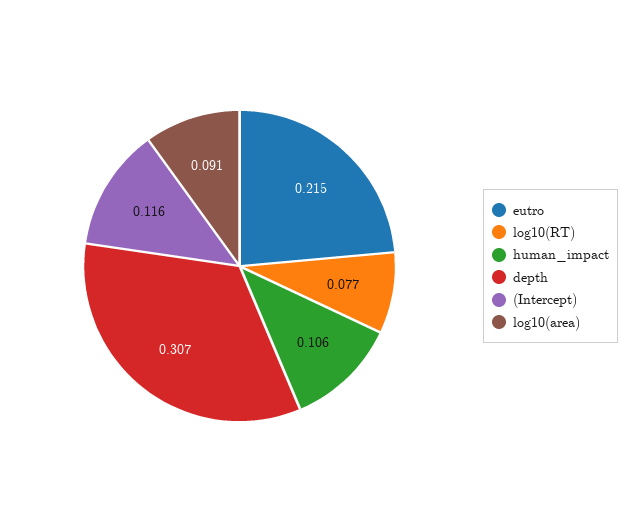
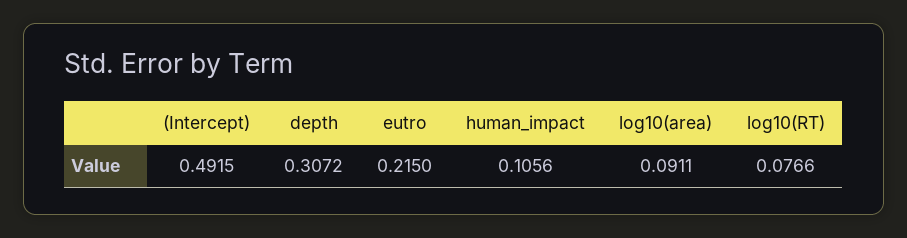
(Intercept): 0.116 -> 0.4915

